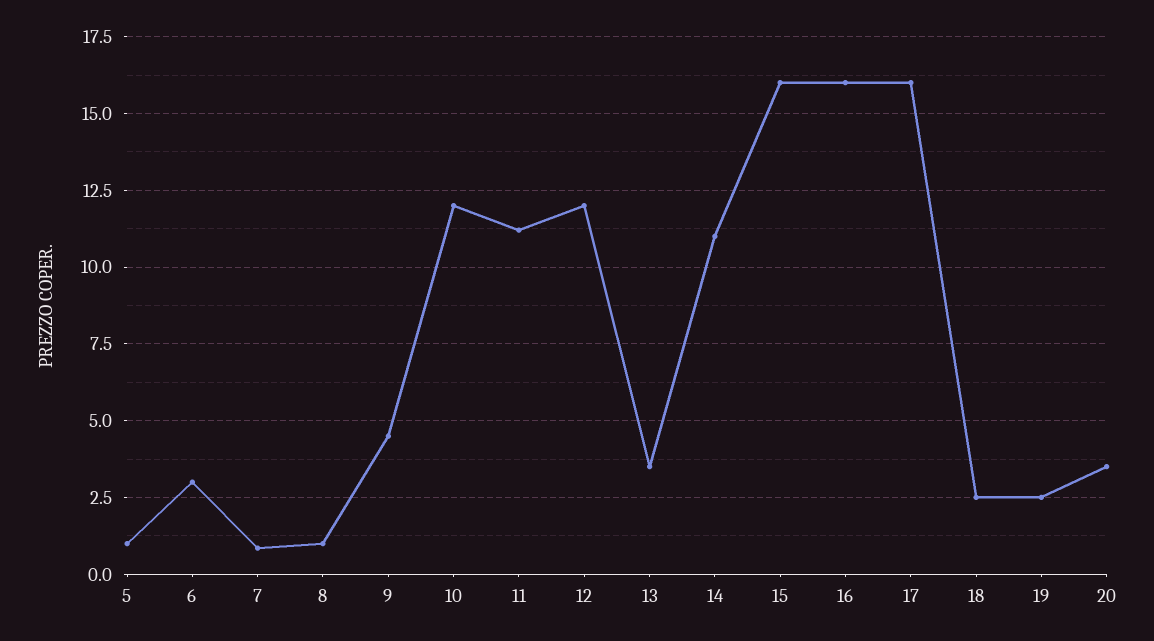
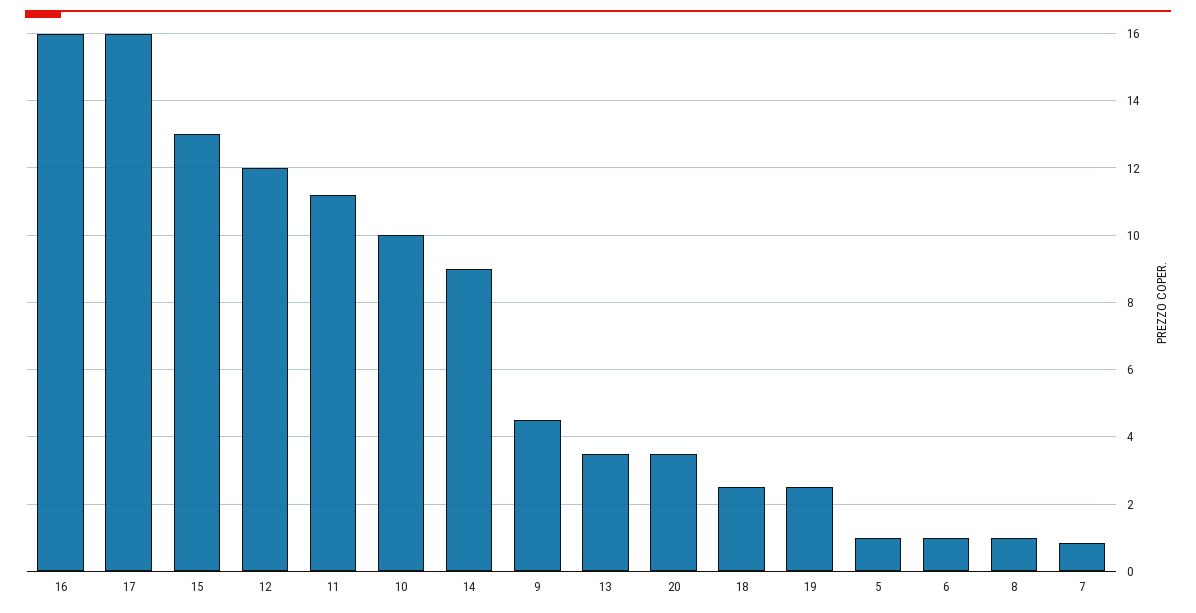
6: 3 -> 1
10: 12 -> 10
14: 11 -> 9
15: 16 -> 13

